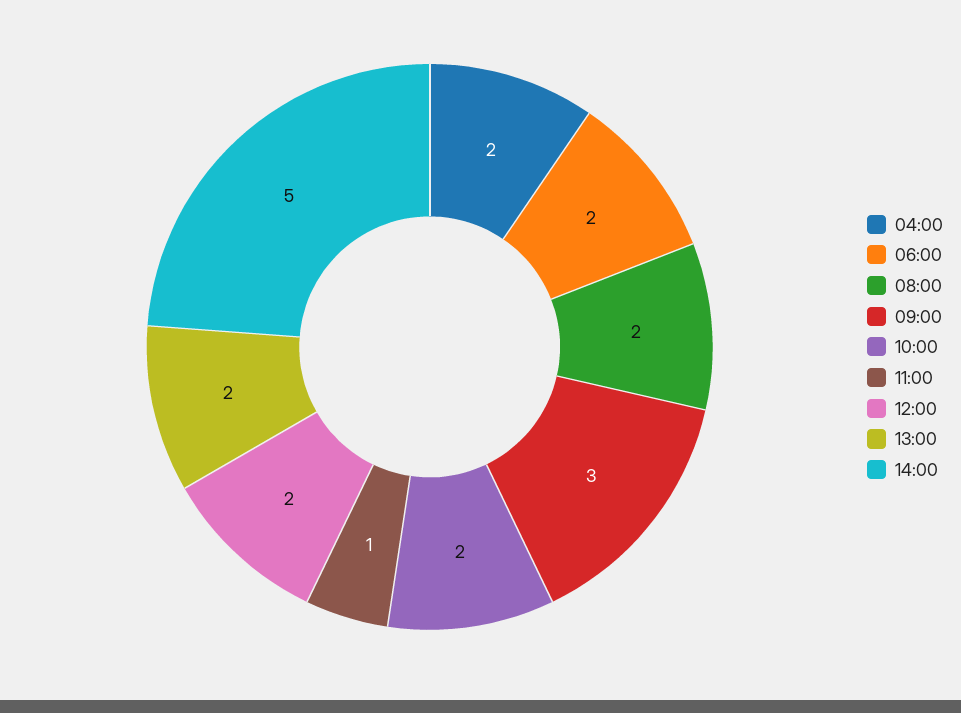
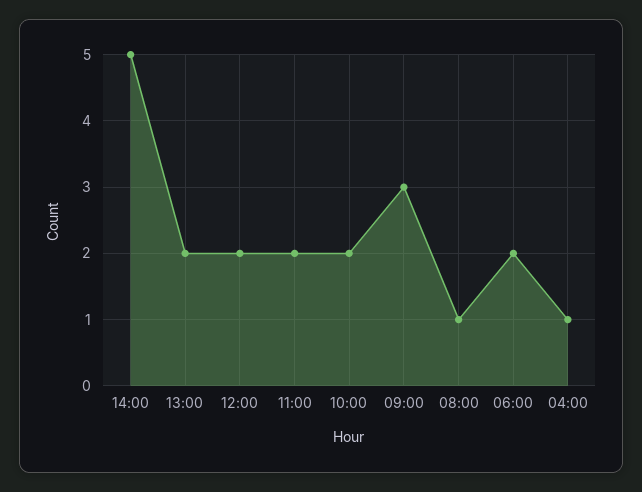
04:00: 2 -> 1
08:00: 2 -> 1
11:00: 1 -> 2

